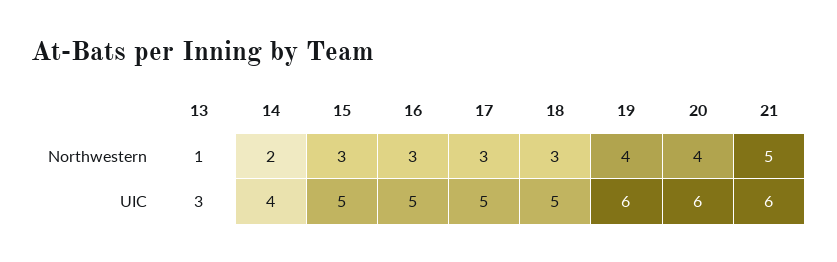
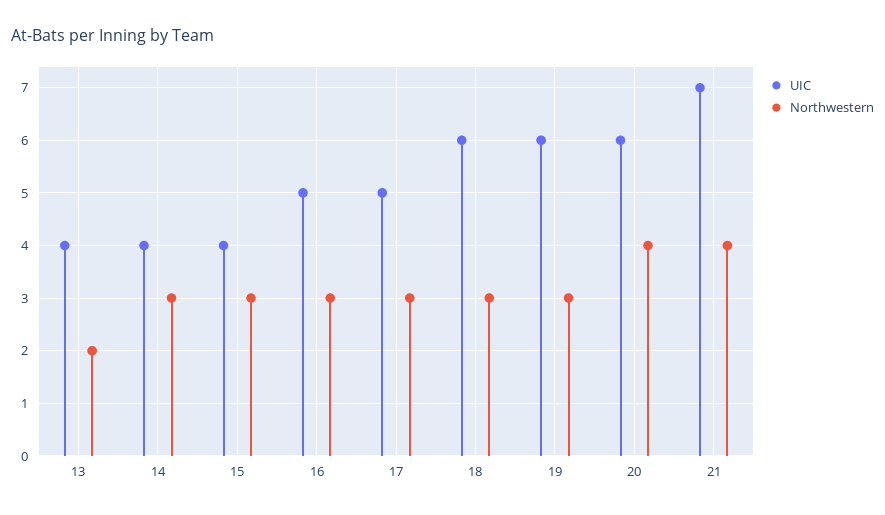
Northwestern, 13: 1 -> 2
Northwestern, 14: 2 -> 3
Northwestern, 19: 4 -> 3
Northwestern, 21: 5 -> 4
UIC, 13: 3 -> 4
UIC, 15: 5 -> 4
UIC, 18: 5 -> 6
UIC, 21: 6 -> 7

